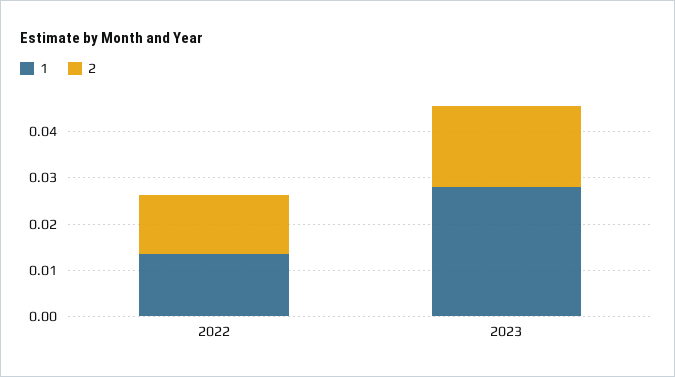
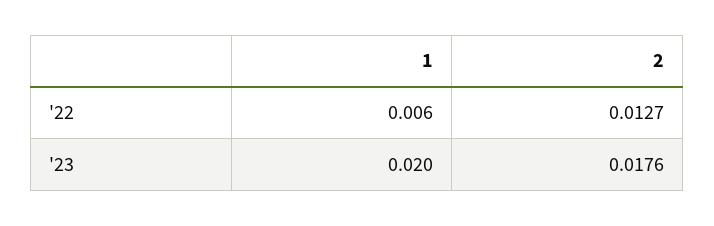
1, 2022: 0.014 -> 0.006
1, 2023: 0.028 -> 0.02

